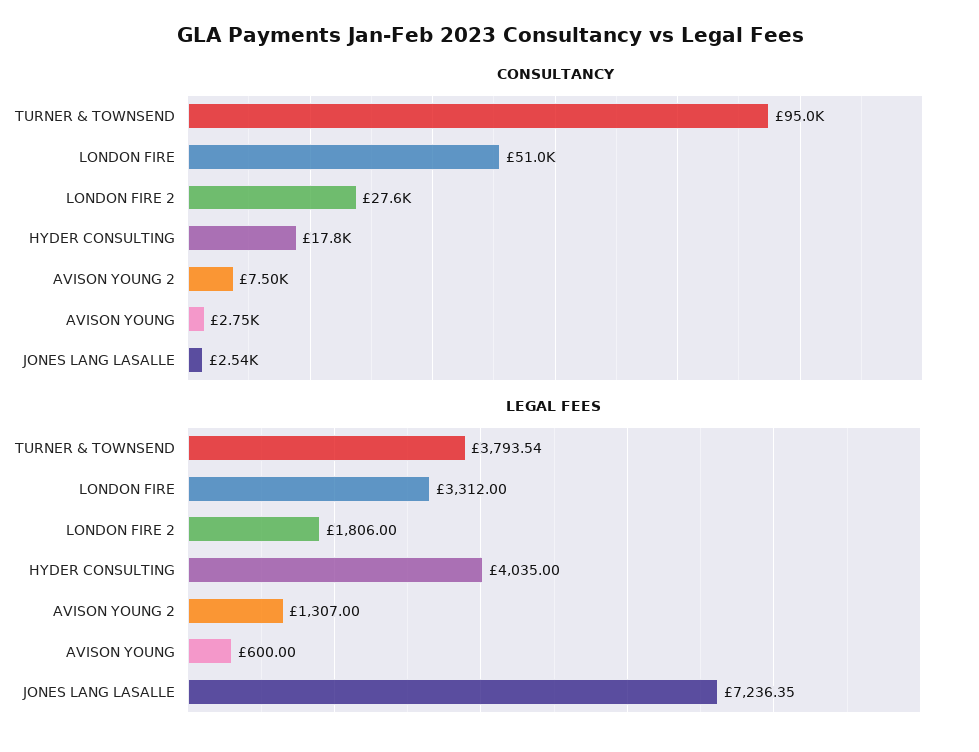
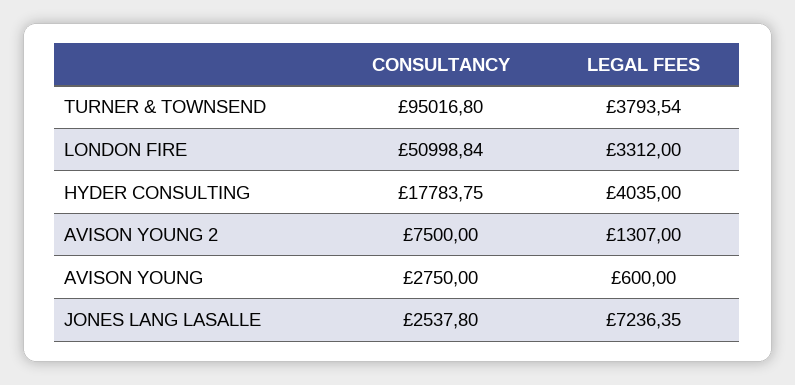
CONSULTANCY, LONDON FIRE 2: 27600 -> none
LEGAL FEES, LONDON FIRE 2: 1806 -> none

